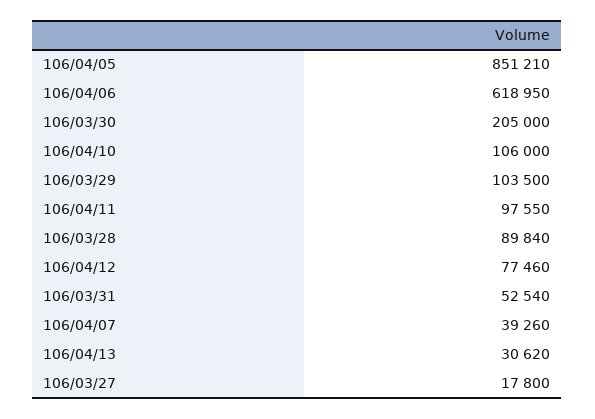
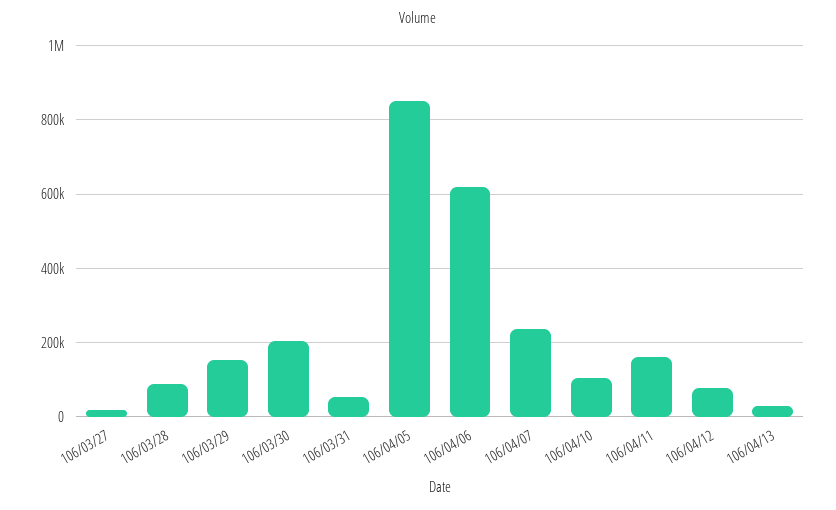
106/03/29: 103500 -> 160000
106/04/11: 97550 -> 160000
106/04/07: 39260 -> 240000

